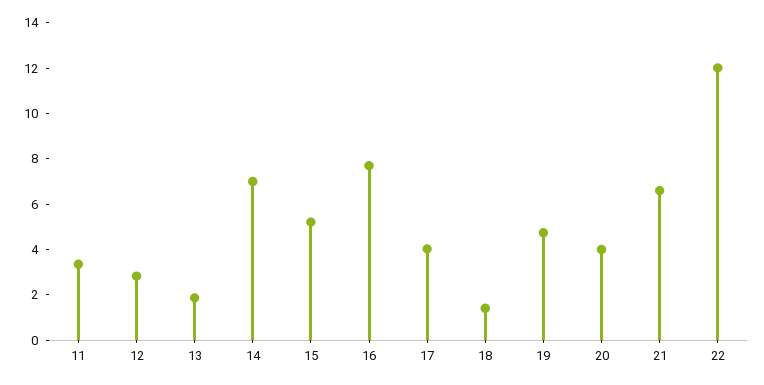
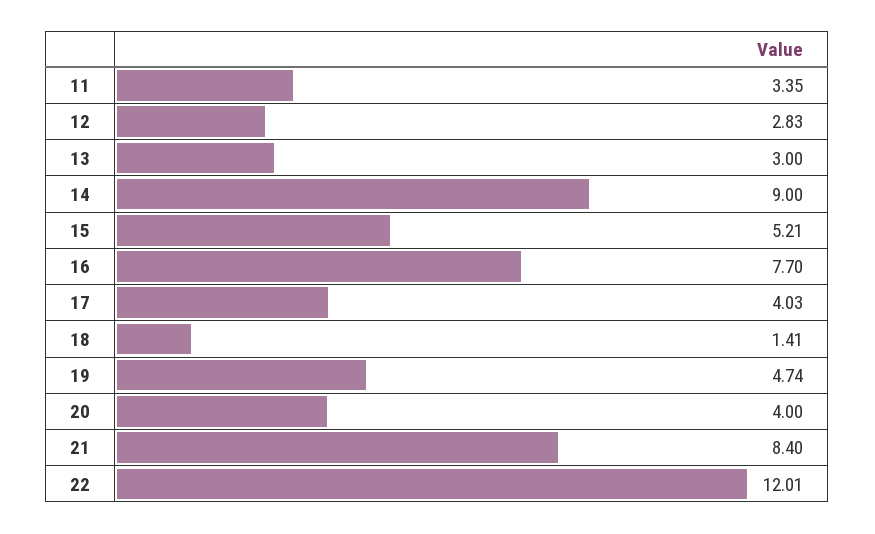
13: 2 -> 3
14: 7 -> 9
21: 6.5 -> 8.4

